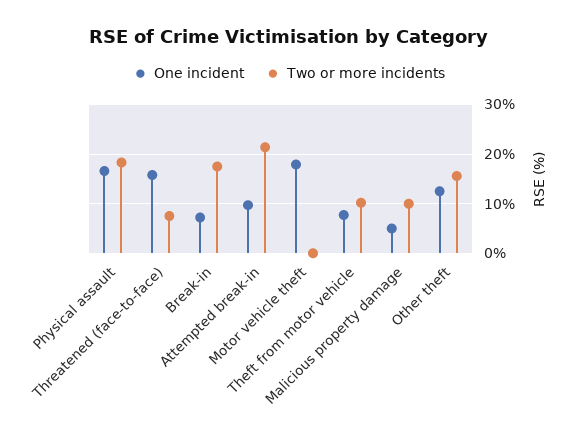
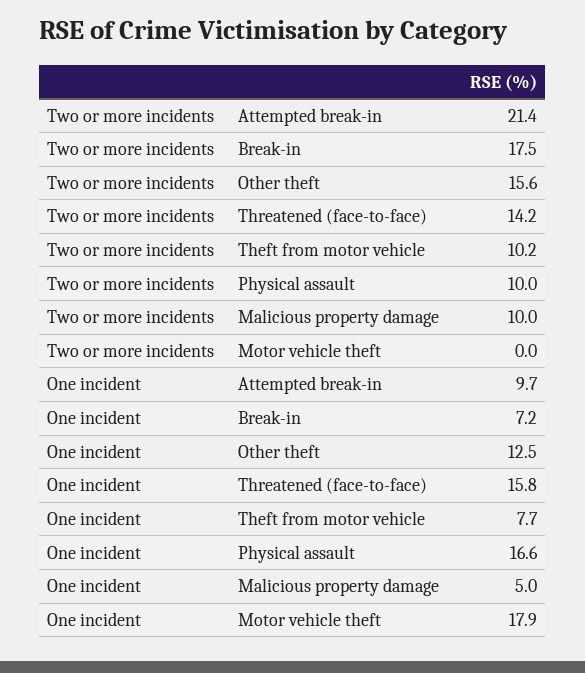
Two or more incidents, Physical assault: 18 -> 10
Two or more incidents, Threatened (face-to-face): 8 -> 14.2

